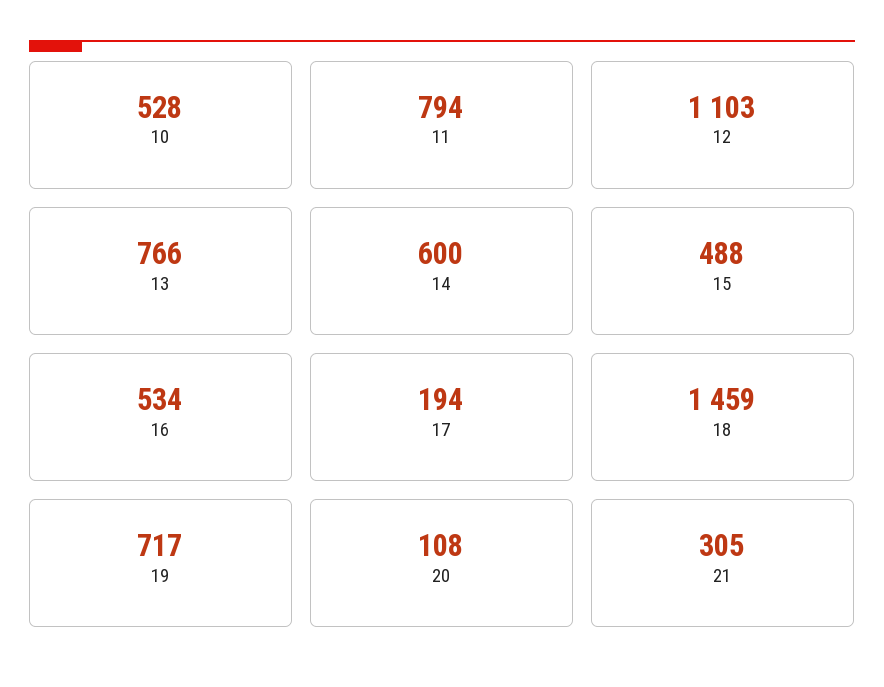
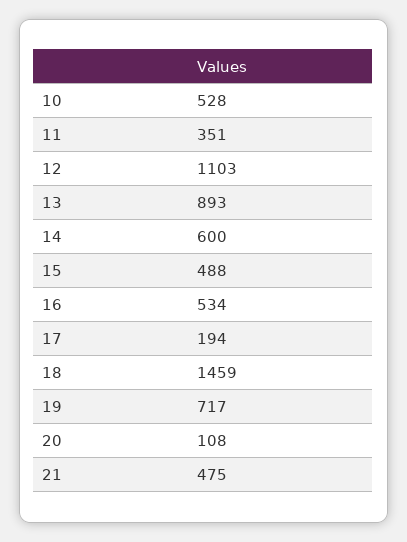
11: 794 -> 351
13: 766 -> 893
21: 305 -> 475

